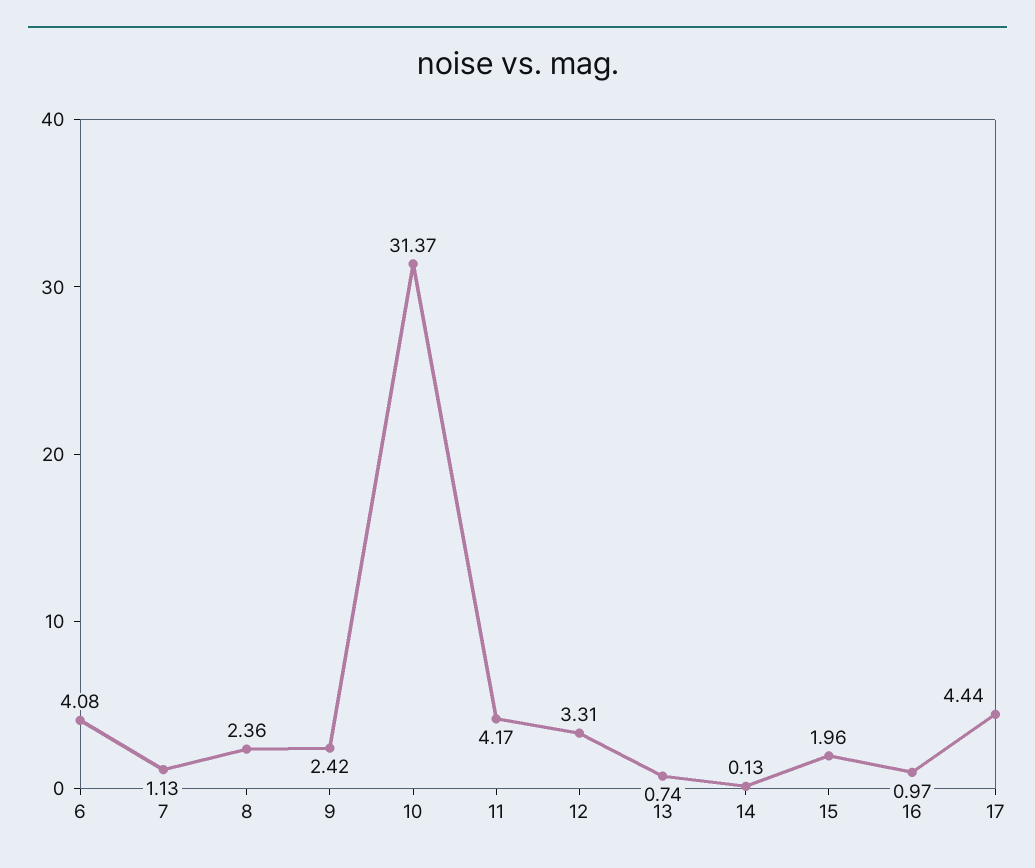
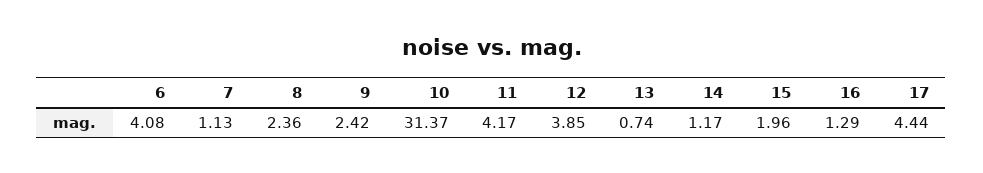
12: 3.31 -> 3.85
14: 0.13 -> 1.17
16: 0.97 -> 1.29

